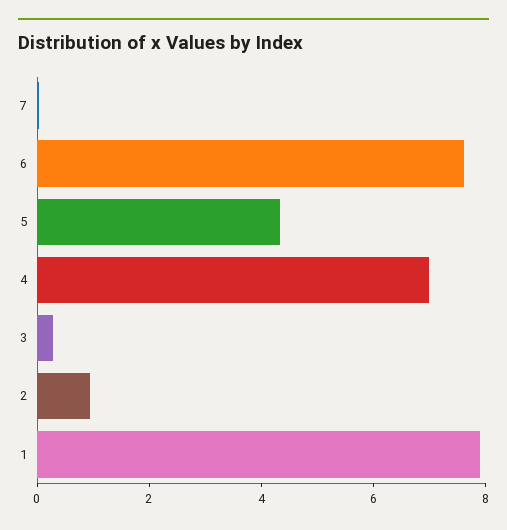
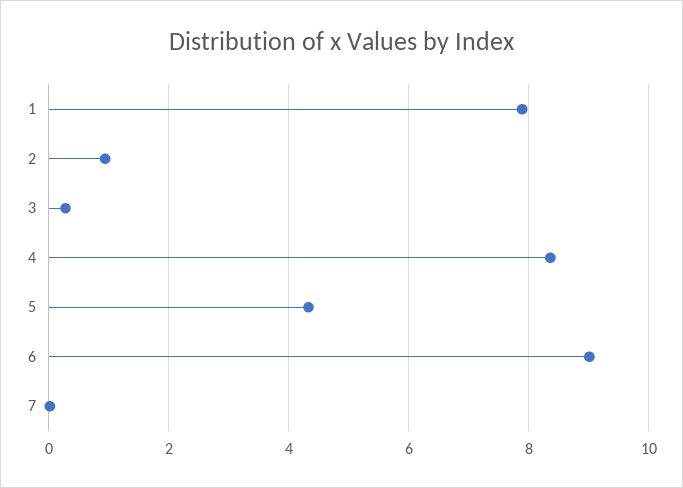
6: 7.5 -> 9
4: 7 -> 8.4

